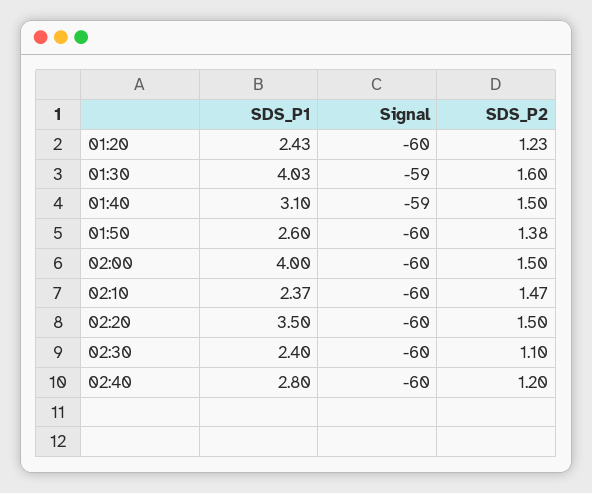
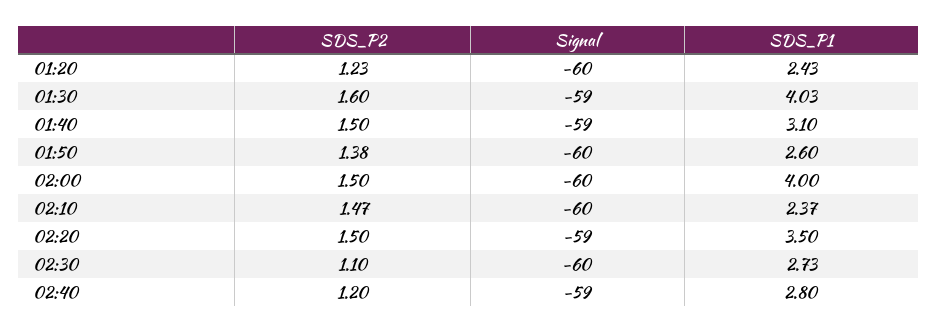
Signal, 02:20: -60 -> -59
SDS_P1, 02:30: 2.4 -> 2.73
Signal, 02:40: -60 -> -59

